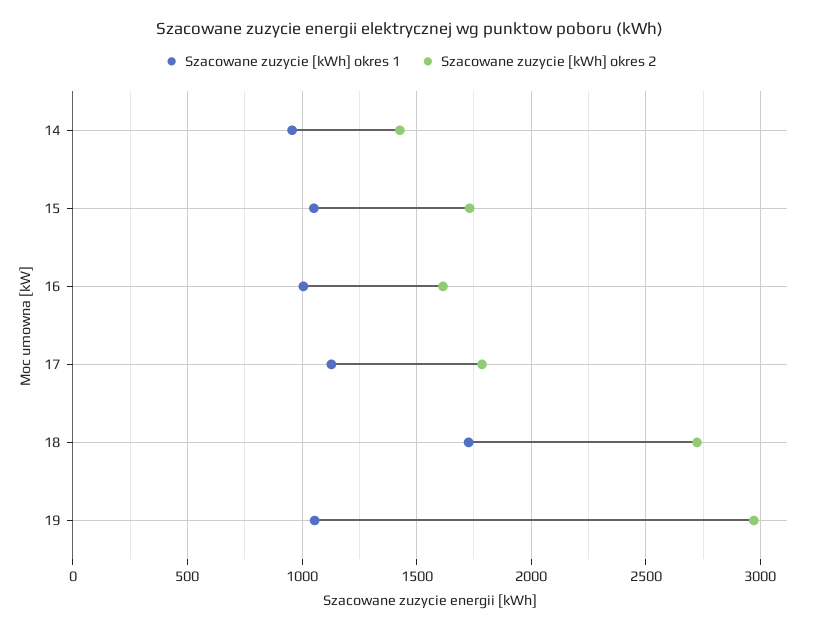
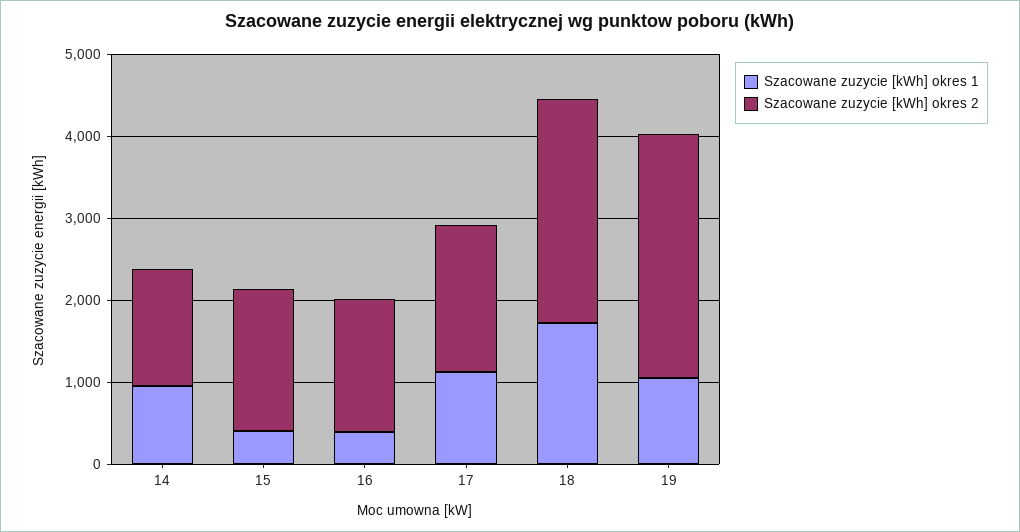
Szacowane zuzycie [kWh] okres 1, 15: 1050 -> 400
Szacowane zuzycie [kWh] okres 1, 16: 1000 -> 400

